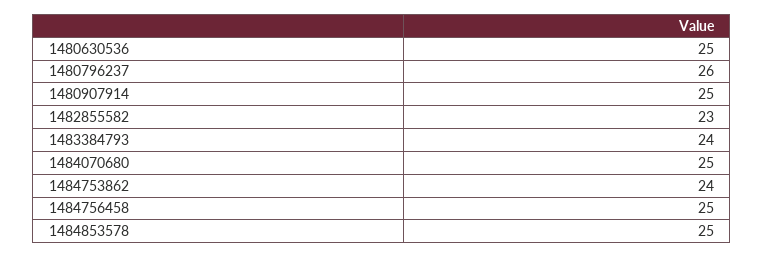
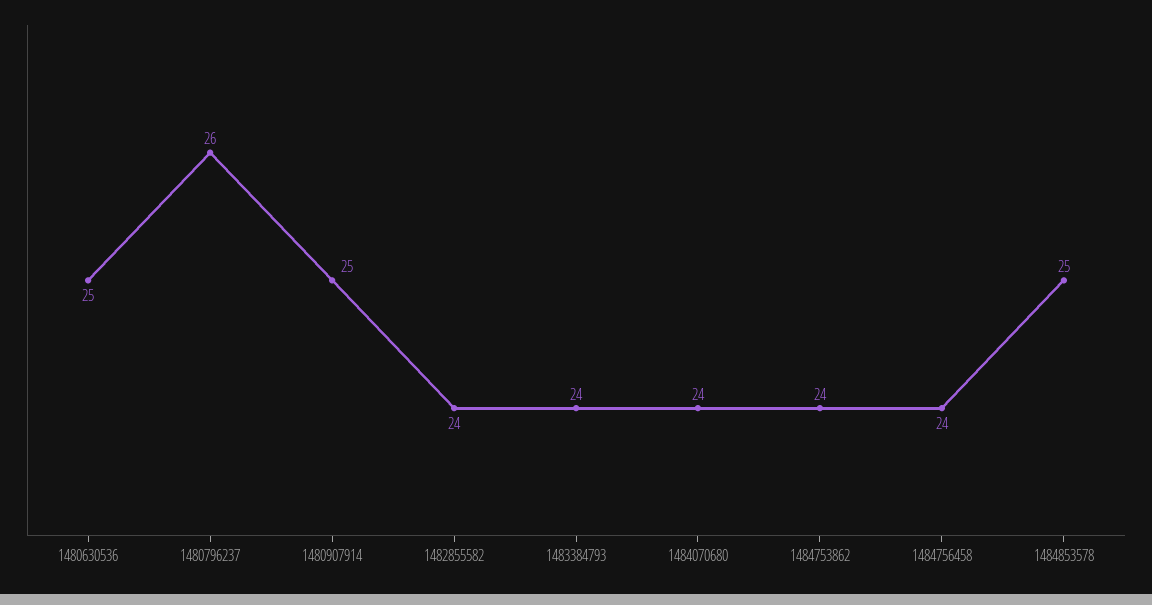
1482855582: 23 -> 24
1484070680: 25 -> 24
1484756458: 25 -> 24

